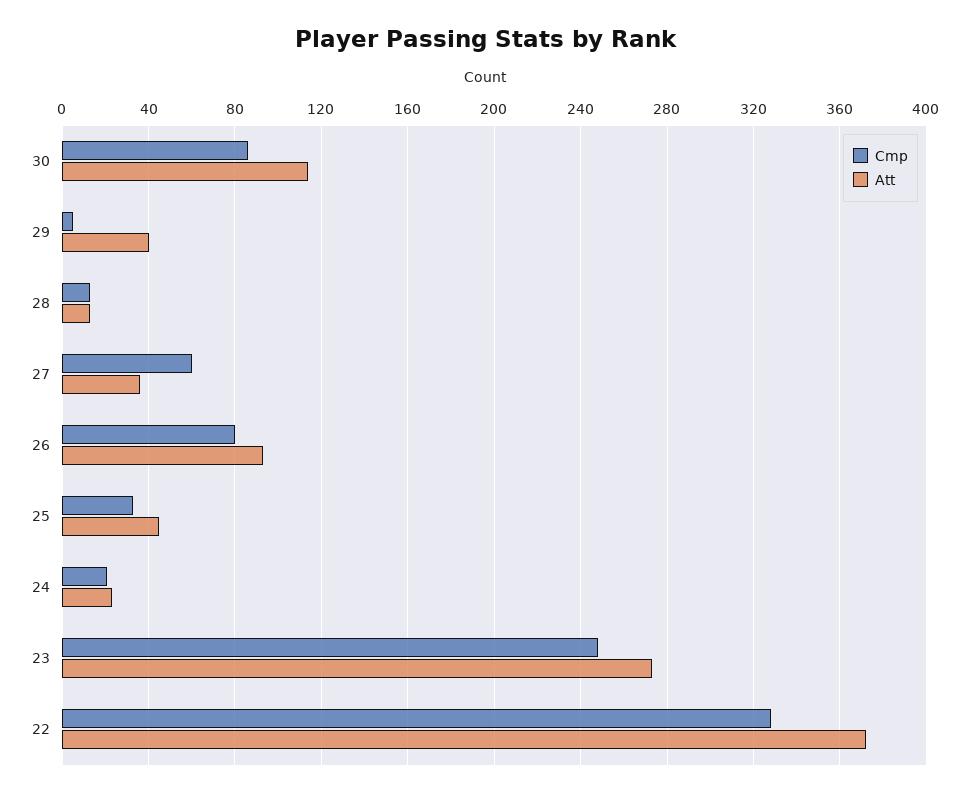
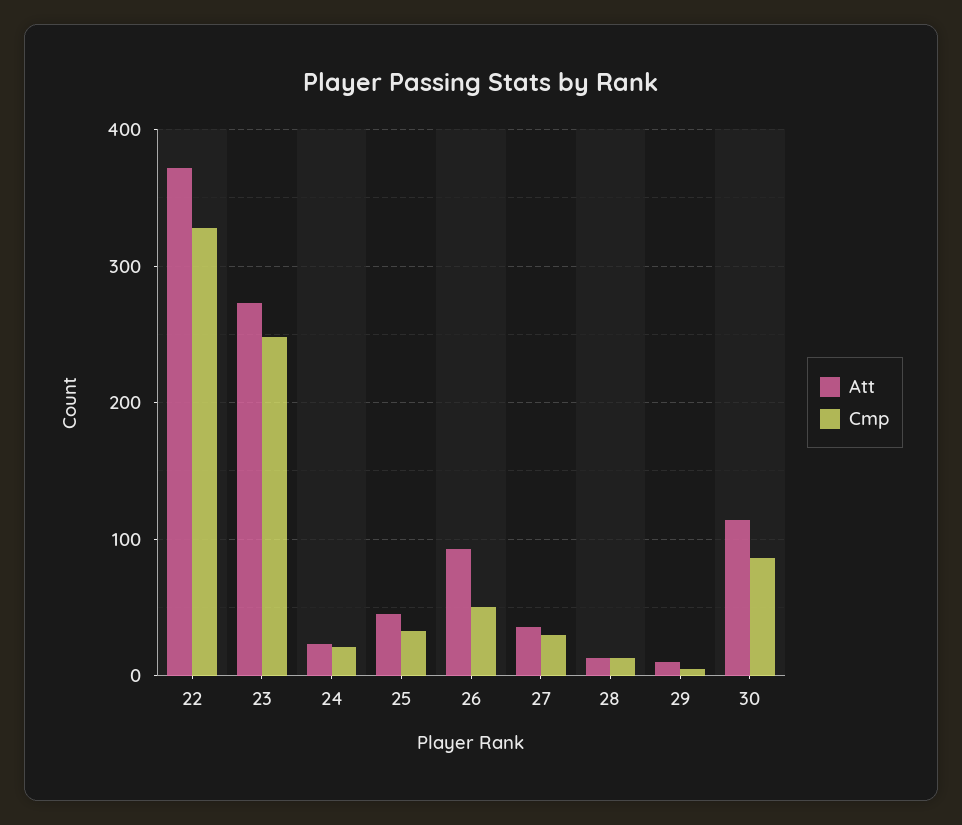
Att, 29: 40 -> 10
Cmp, 27: 60 -> 30
Cmp, 26: 80 -> 50

